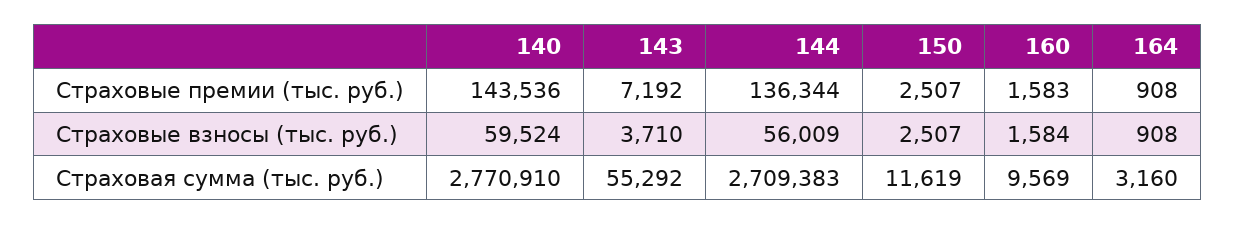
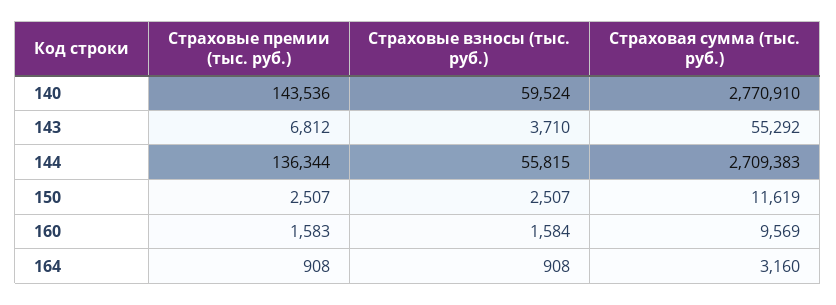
143, Страховые премии (тыс. руб.): 7192 -> 6812
144, Страховые взносы (тыс. руб.): 56009 -> 55815

